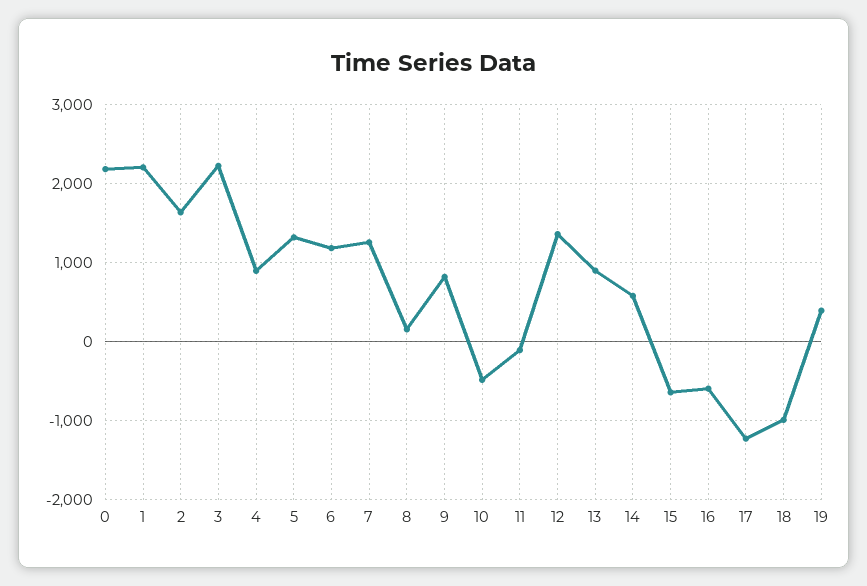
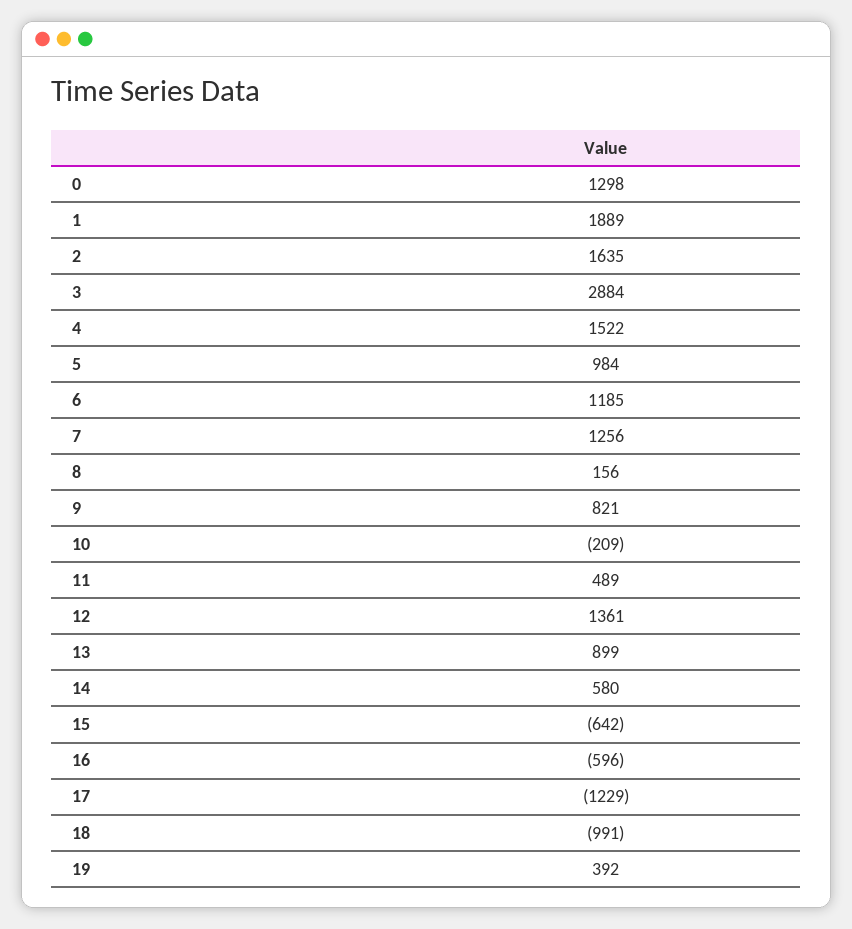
0: 2200 -> 1298
1: 2200 -> 1889
3: 2200 -> 2884
4: 900 -> 1522
5: 1300 -> 984
10: -500 -> -209
11: -100 -> 489

